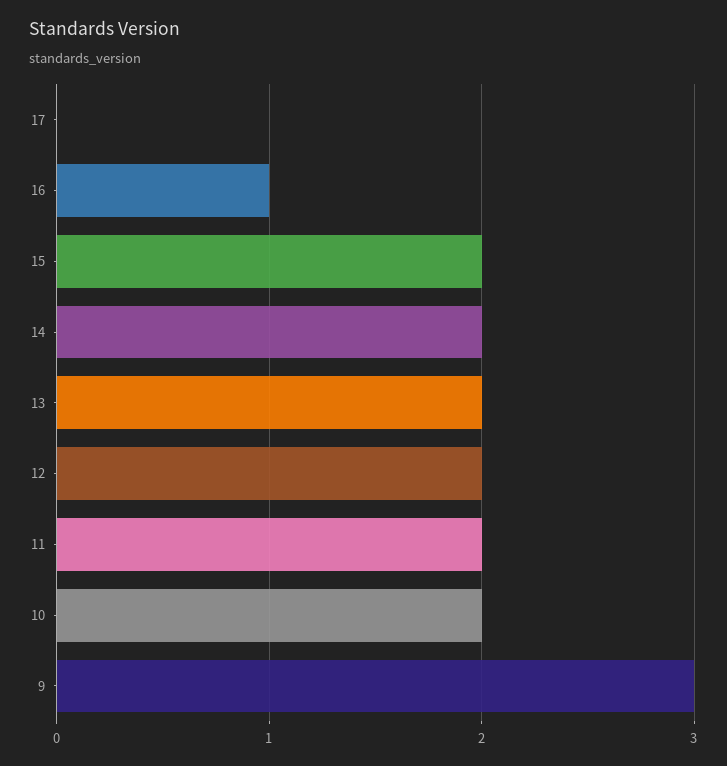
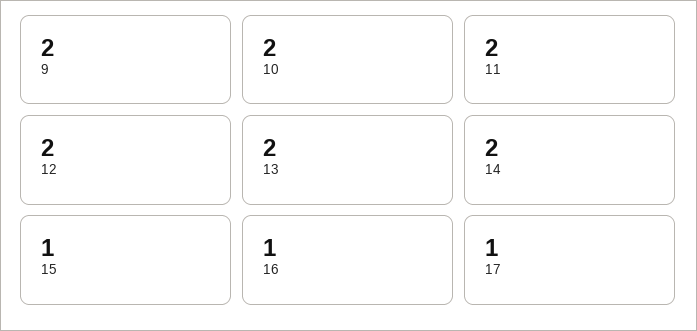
17: 0 -> 1
15: 2 -> 1
9: 3 -> 2

